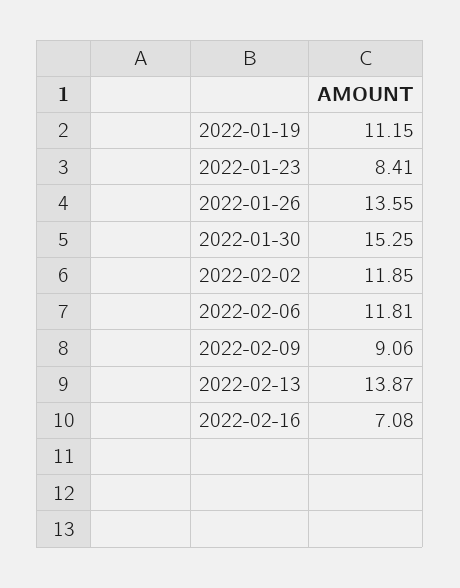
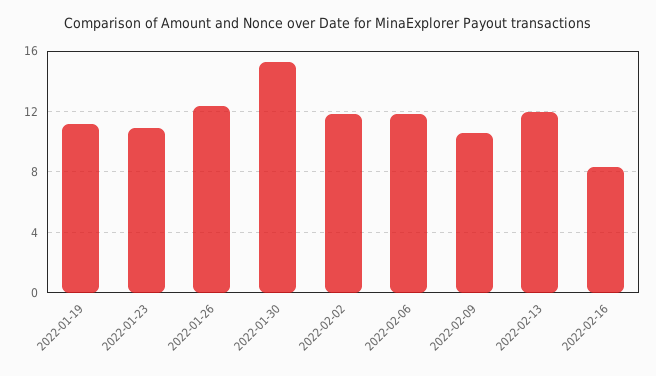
2022-01-23: 8.41 -> 11
2022-01-26: 13.55 -> 12.5
2022-02-09: 9.06 -> 10.5
2022-02-13: 13.87 -> 12
2022-02-16: 7.08 -> 8.5

